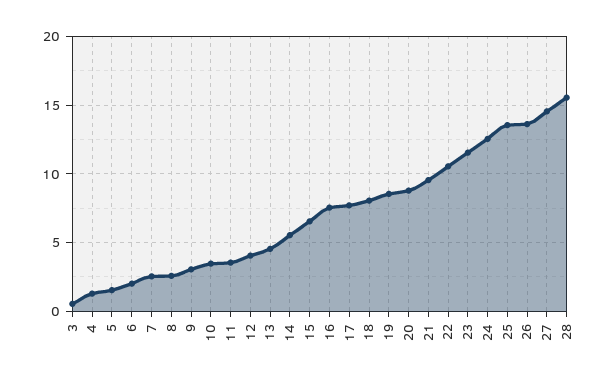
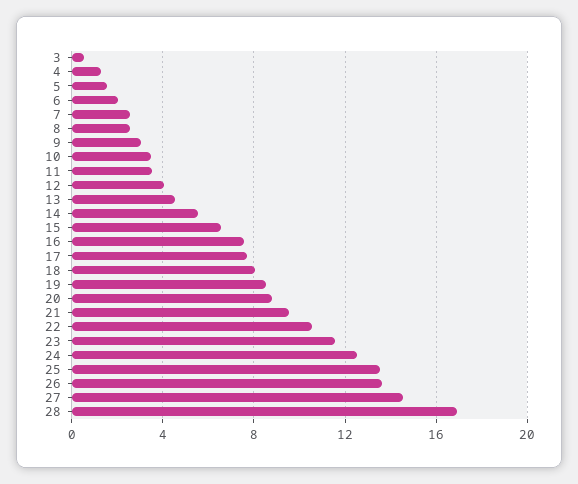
28: 15.5 -> 17

